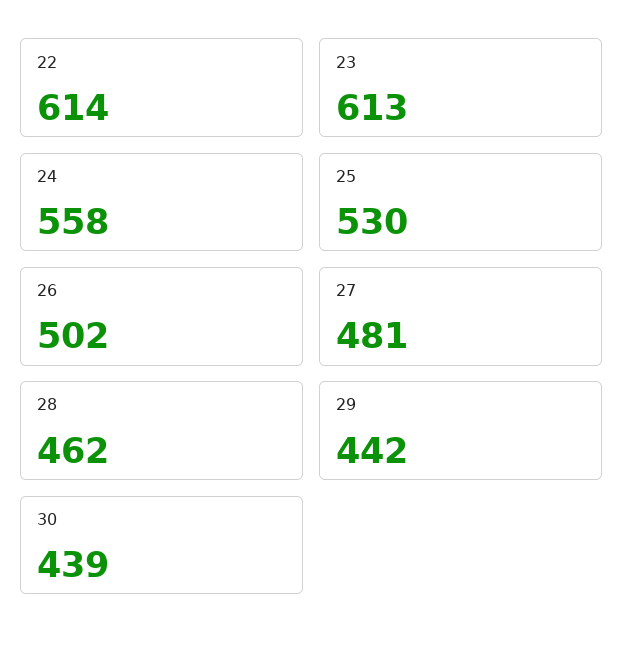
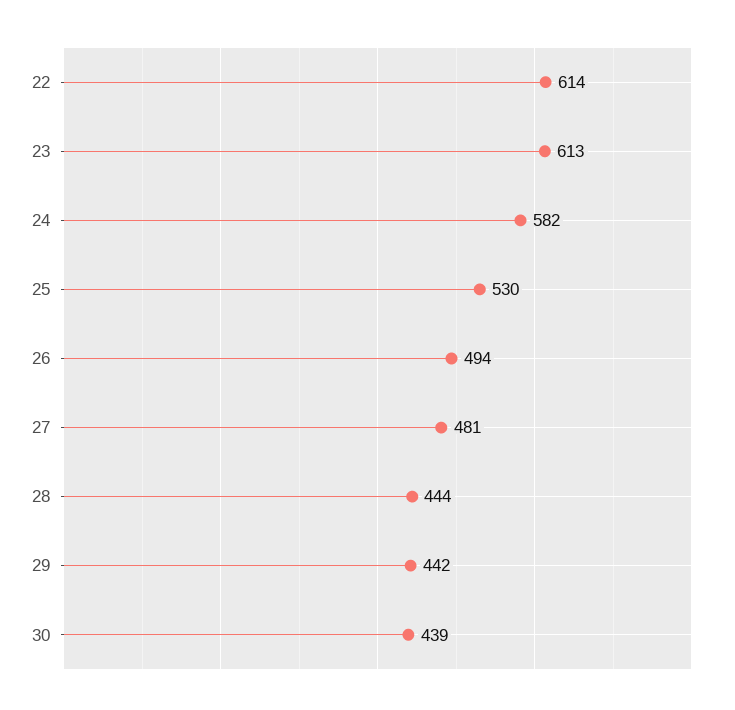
24: 558 -> 582
26: 502 -> 494
28: 462 -> 444

